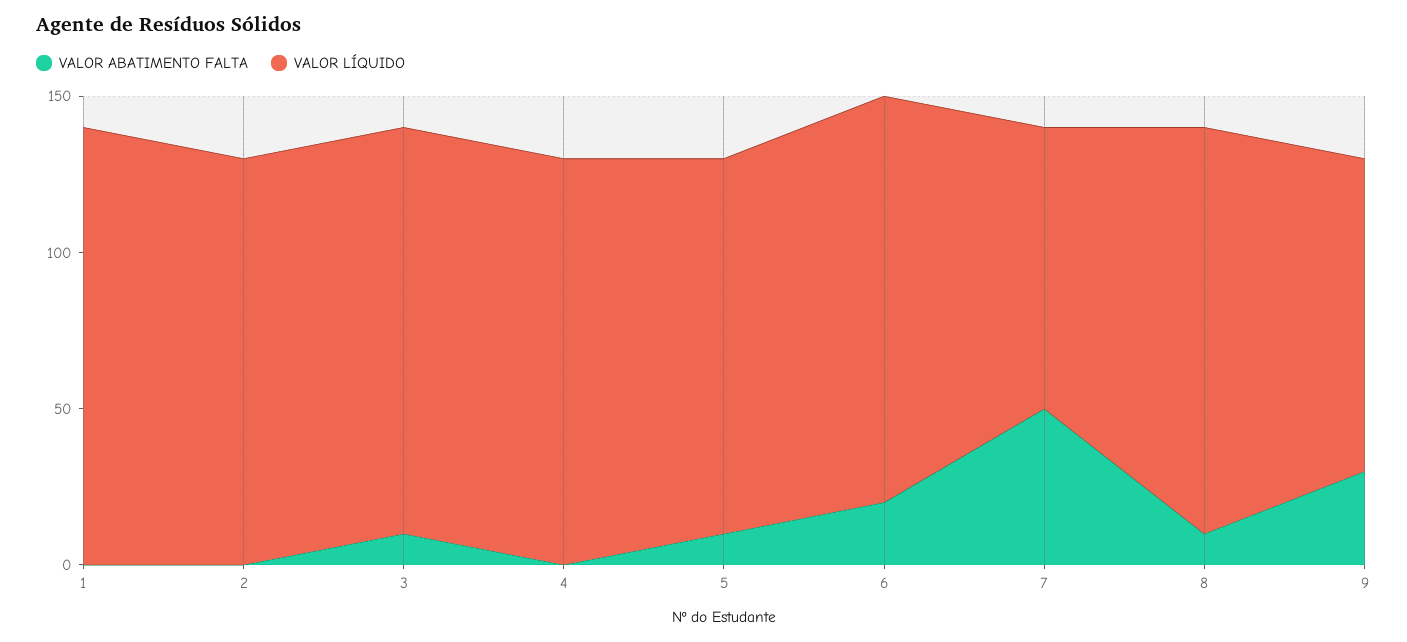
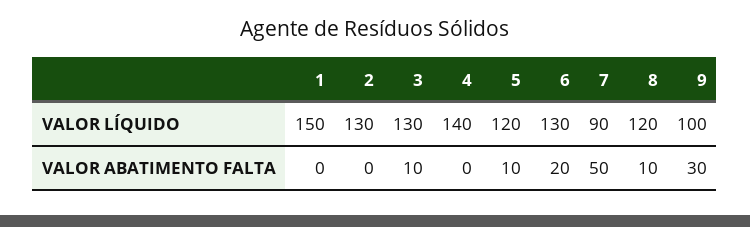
VALOR LÍQUIDO, 1: 140 -> 150
VALOR LÍQUIDO, 4: 130 -> 140
VALOR LÍQUIDO, 8: 130 -> 120

